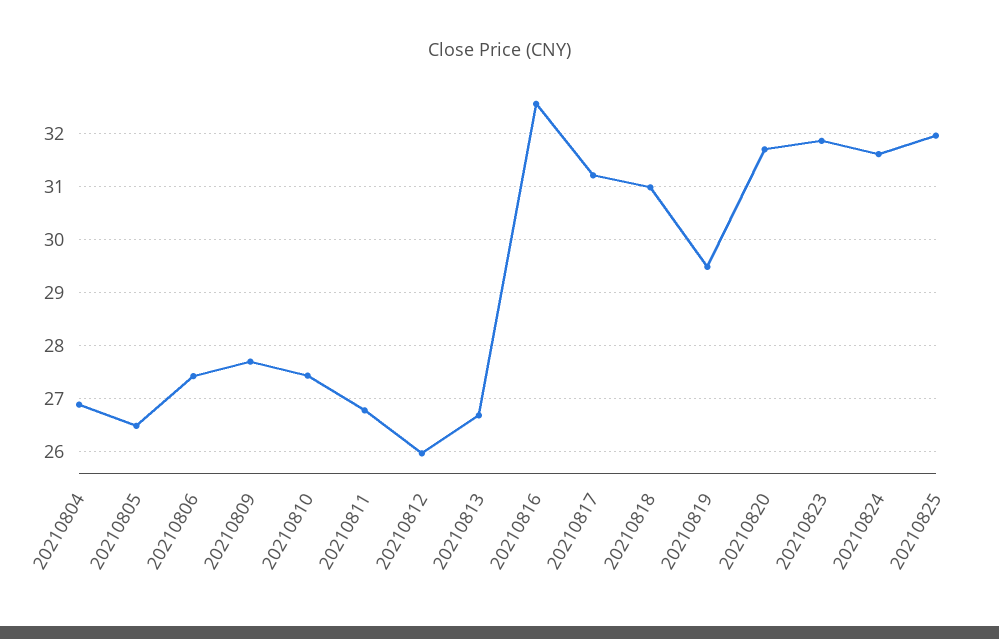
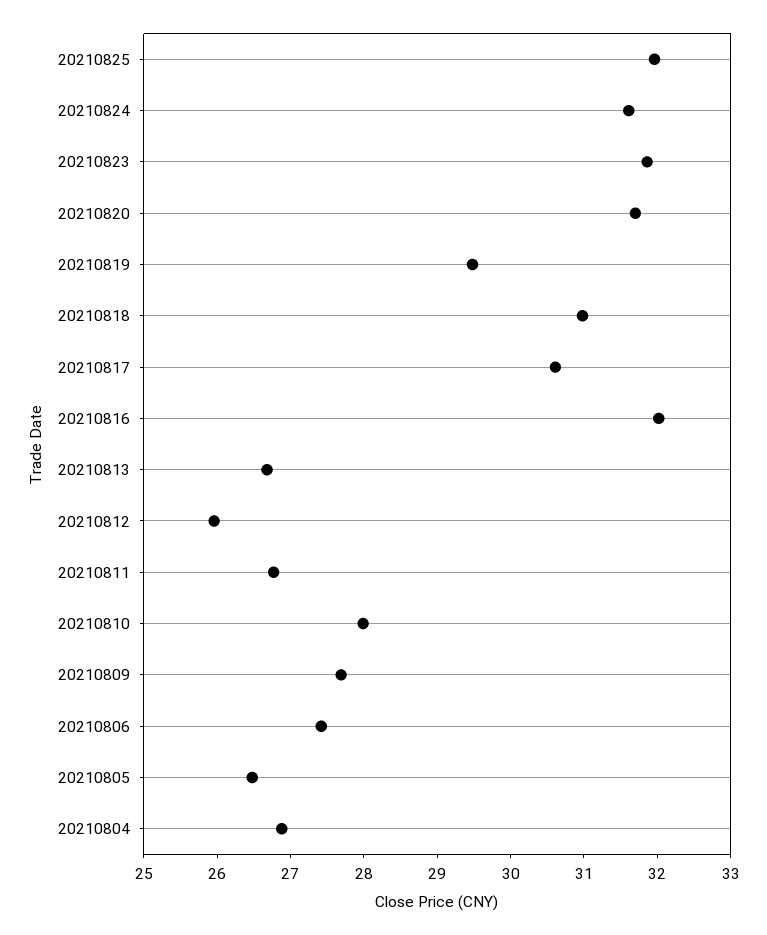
20210810: 27.4 -> 28
20210816: 32.6 -> 32
20210817: 31.2 -> 30.6

